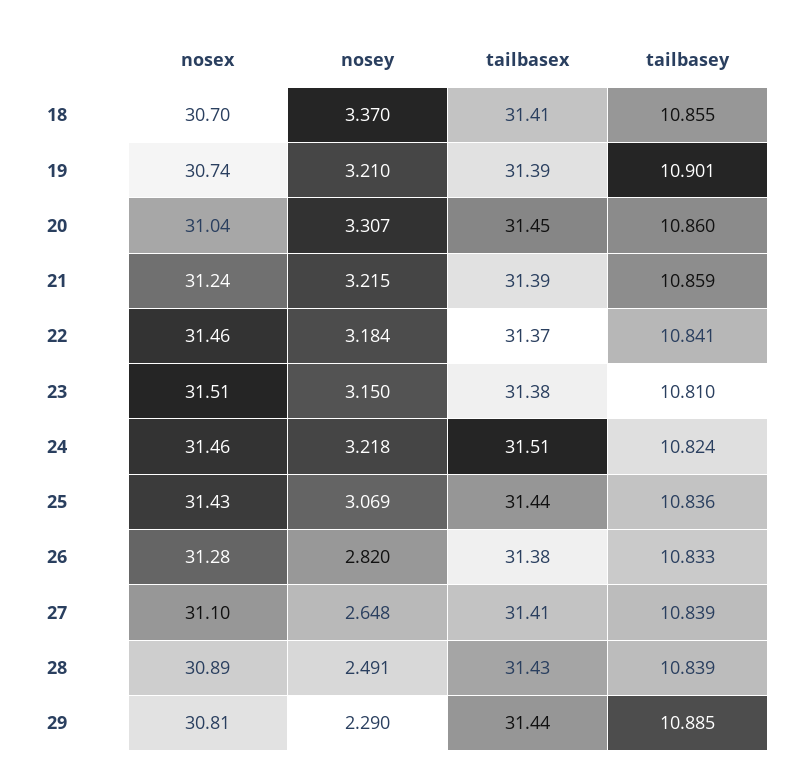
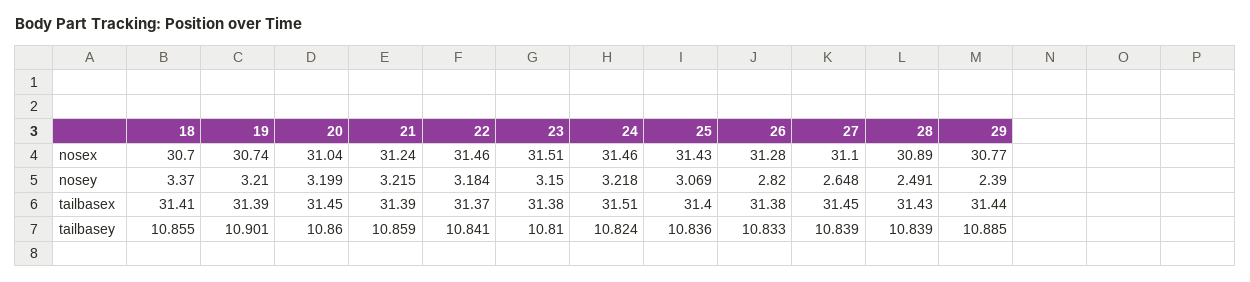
nosey, 20: 3.307 -> 3.199
tailbasex, 25: 31.44 -> 31.4
tailbasex, 27: 31.41 -> 31.45
nosex, 29: 30.81 -> 30.77
nosey, 29: 2.29 -> 2.39

